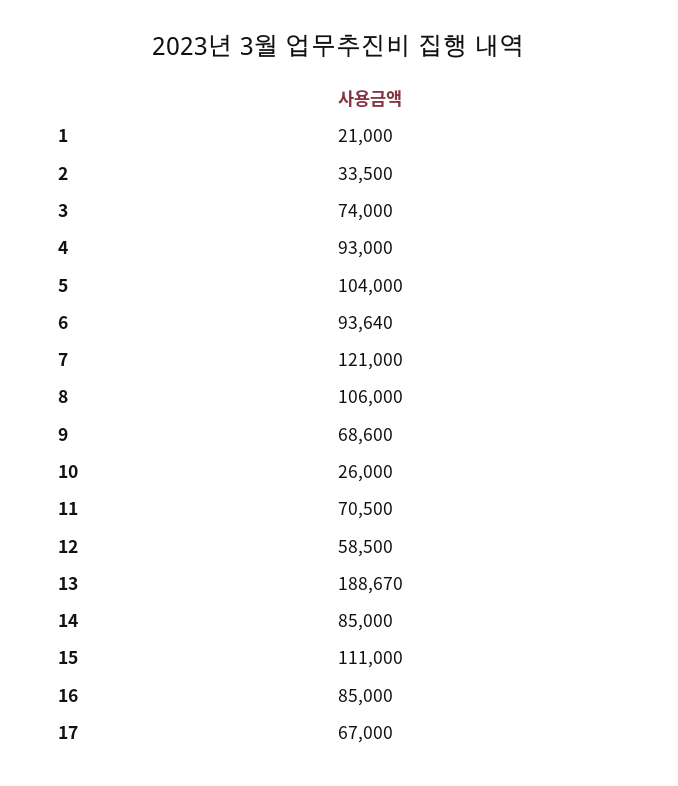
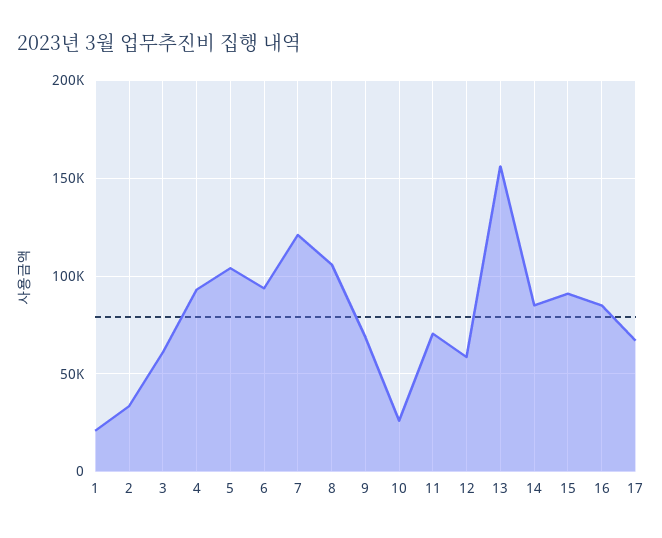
3: 74000 -> 60000
13: 188670 -> 155000
15: 111000 -> 90000

